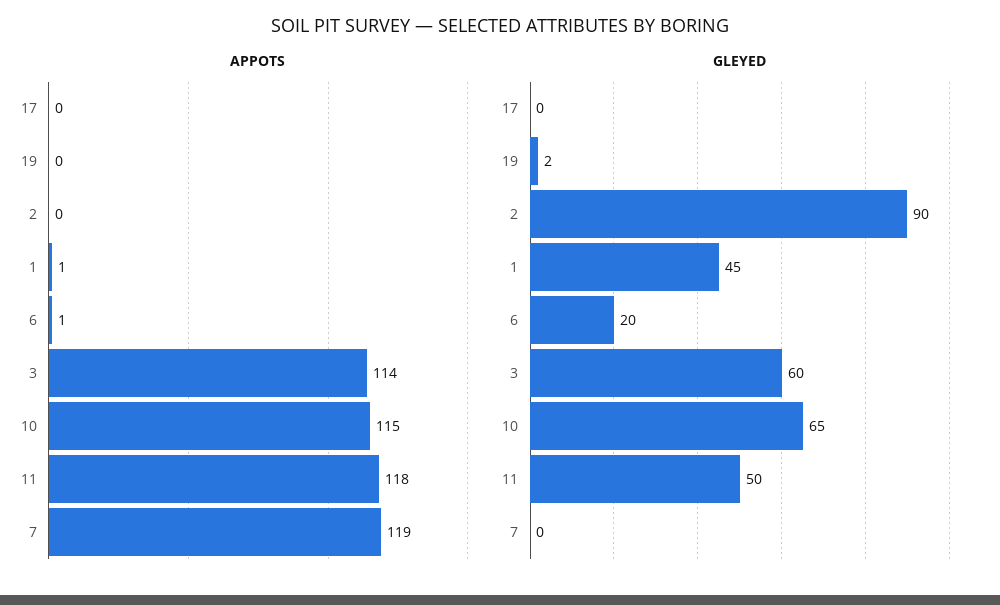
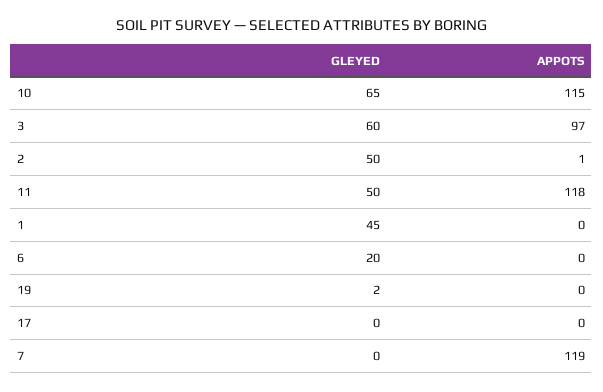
APPOTS, 2: 0 -> 1
APPOTS, 1: 1 -> 0
APPOTS, 6: 1 -> 0
APPOTS, 3: 114 -> 97
GLEYED, 2: 90 -> 50

